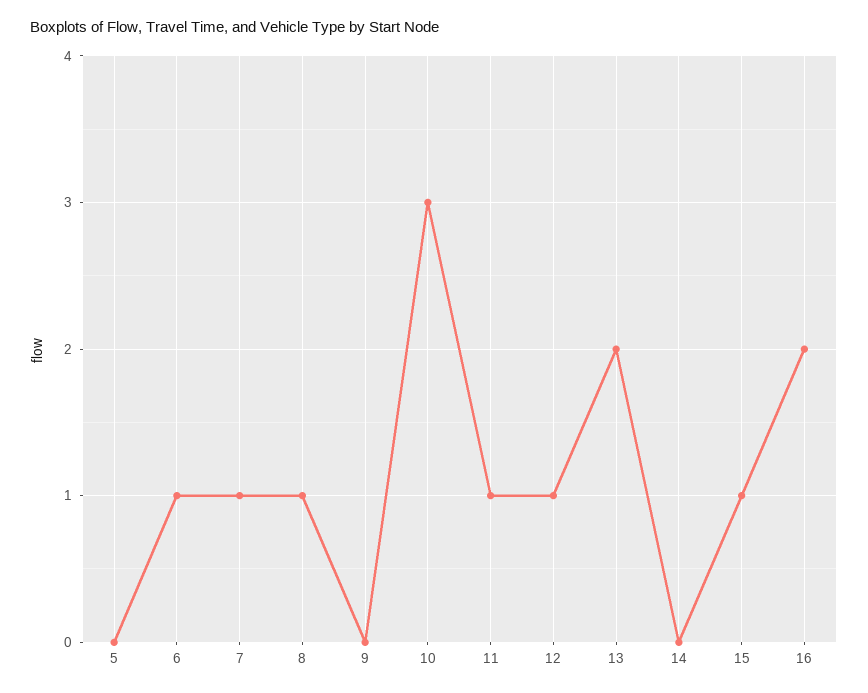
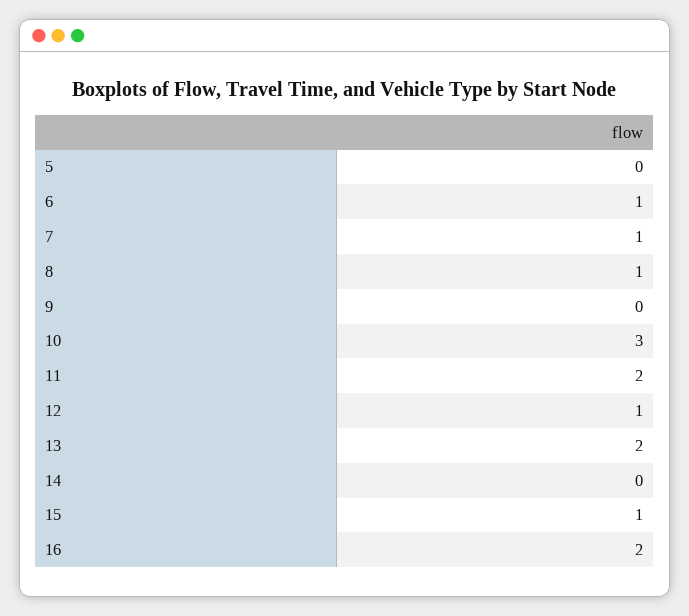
11: 1 -> 2

